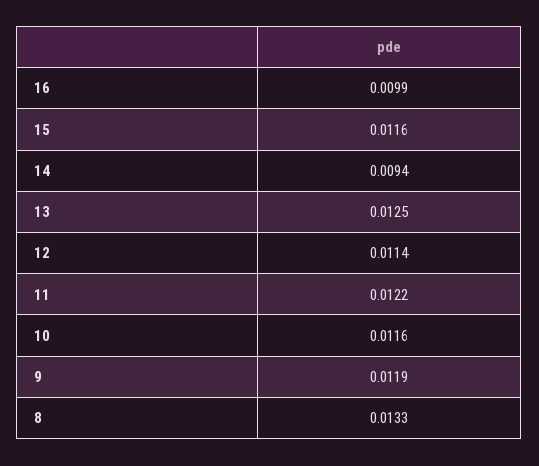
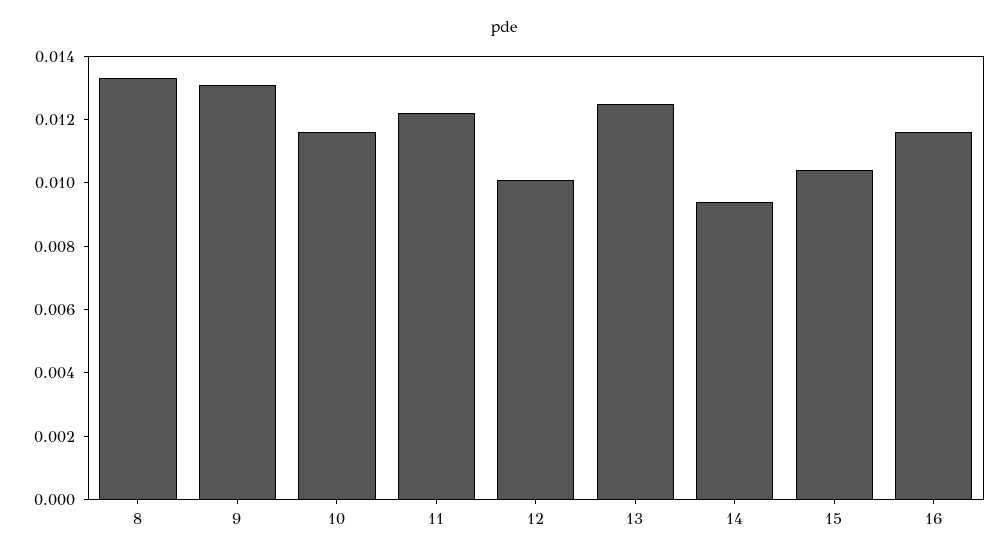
16: 0.0099 -> 0.0115
15: 0.0116 -> 0.0105
12: 0.0114 -> 0.01
9: 0.0119 -> 0.013

